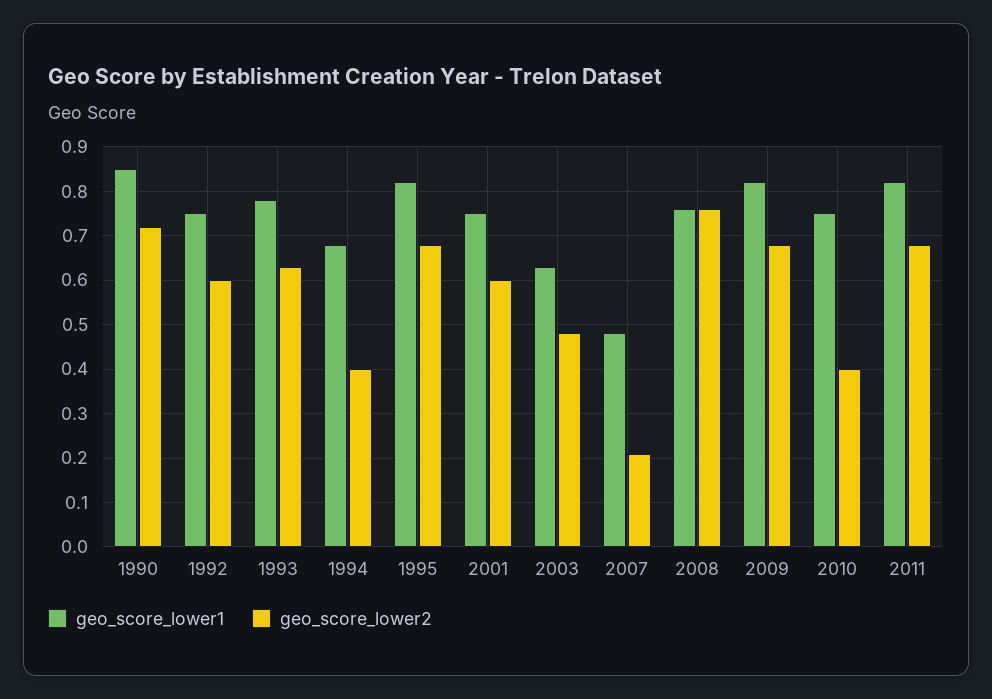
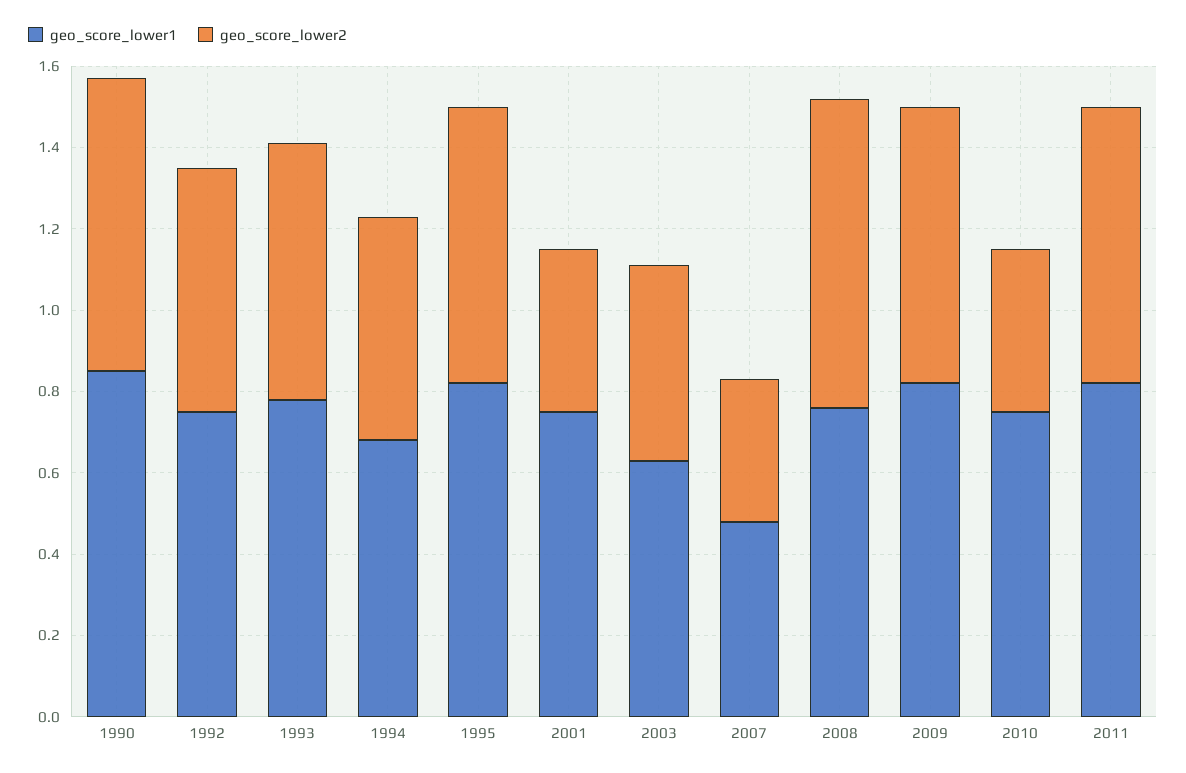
geo_score_lower2, 1994: 0.4 -> 0.55
geo_score_lower2, 2001: 0.6 -> 0.4
geo_score_lower2, 2007: 0.2 -> 0.35

